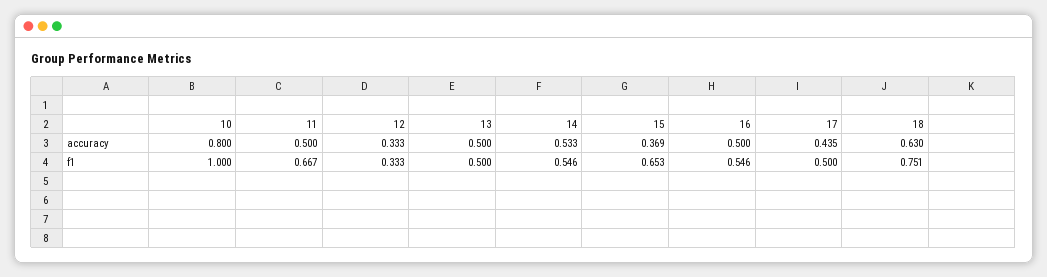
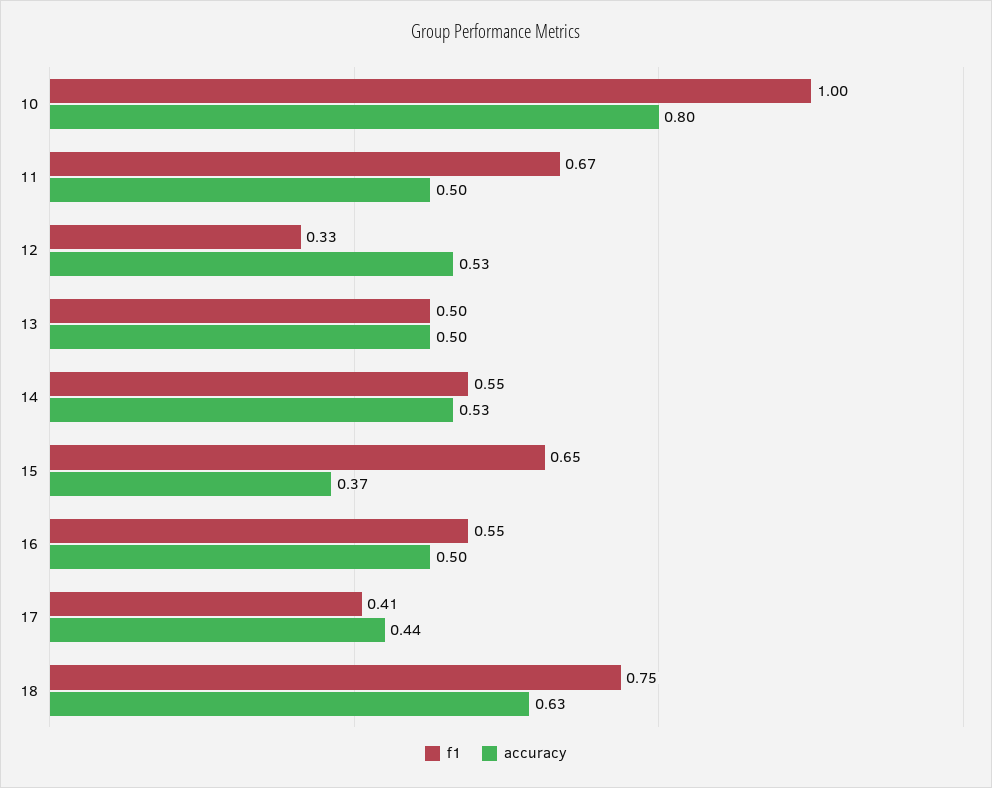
accuracy, 12: 0.333 -> 0.53
f1, 17: 0.5 -> 0.41

